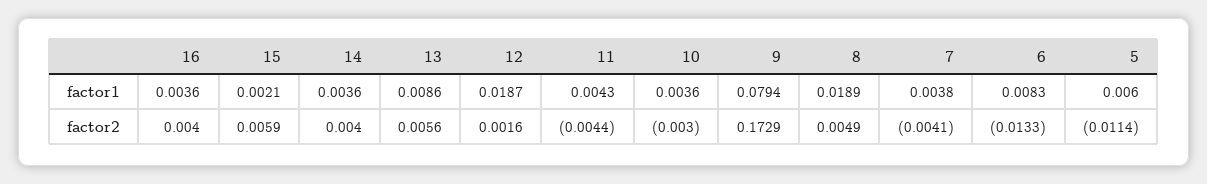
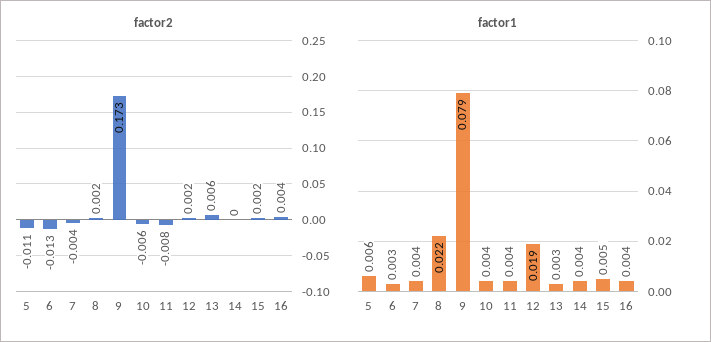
factor1, 15: 0.0021 -> 0.005
factor1, 13: 0.0086 -> 0.003
factor1, 8: 0.0189 -> 0.022
factor1, 6: 0.0083 -> 0.003
factor2, 15: 0.0059 -> 0.002
factor2, 14: 0.004 -> 0
factor2, 11: -0.0044 -> -0.008
factor2, 10: -0.003 -> -0.006
factor2, 8: 0.0049 -> 0.002

